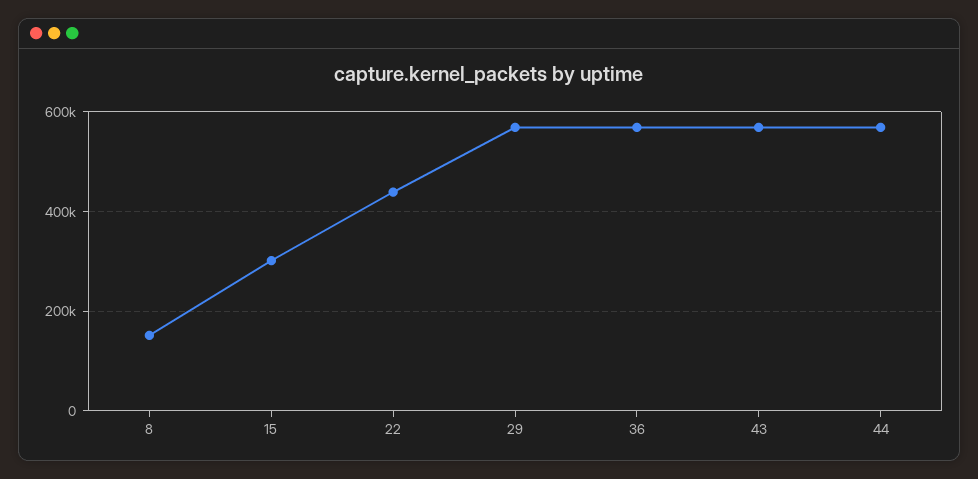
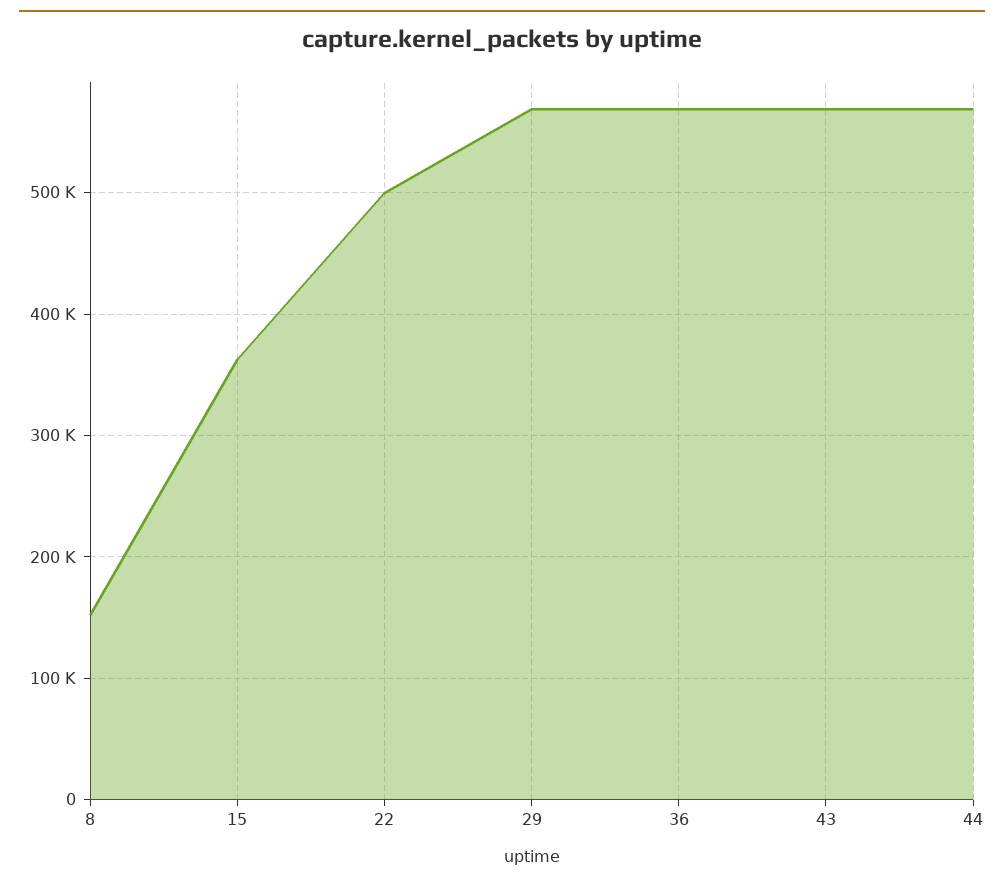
15: 300000 -> 360000
22: 440000 -> 500000

